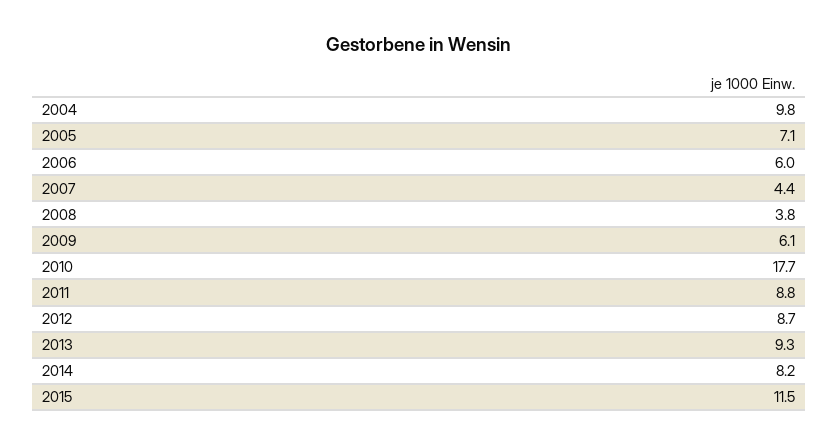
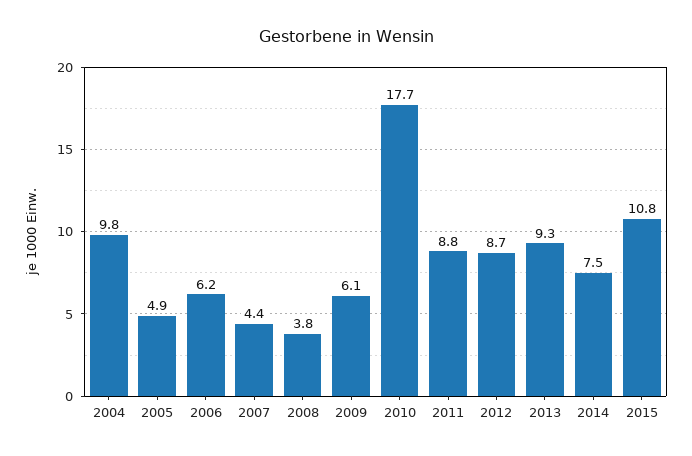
2005: 7.1 -> 4.9
2006: 6 -> 6.2
2014: 8.2 -> 7.5
2015: 11.5 -> 10.8

